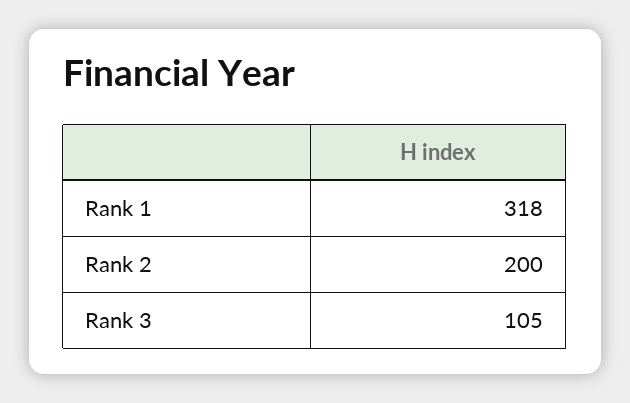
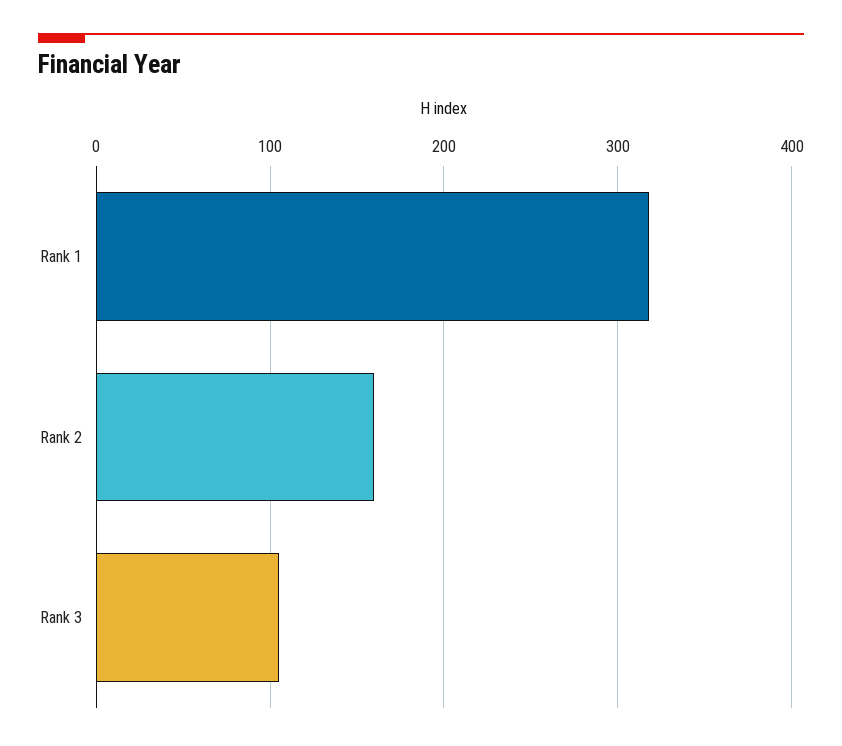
Rank 2: 200 -> 160

